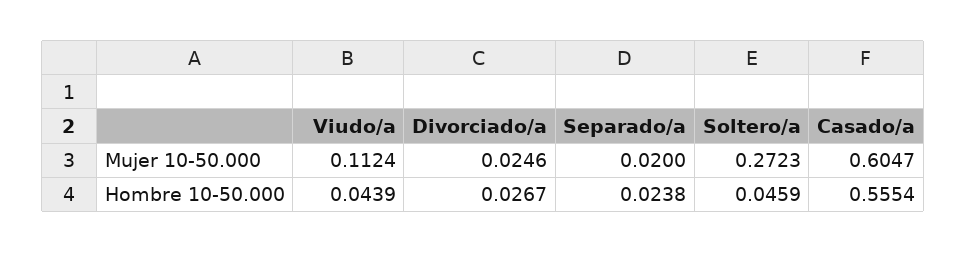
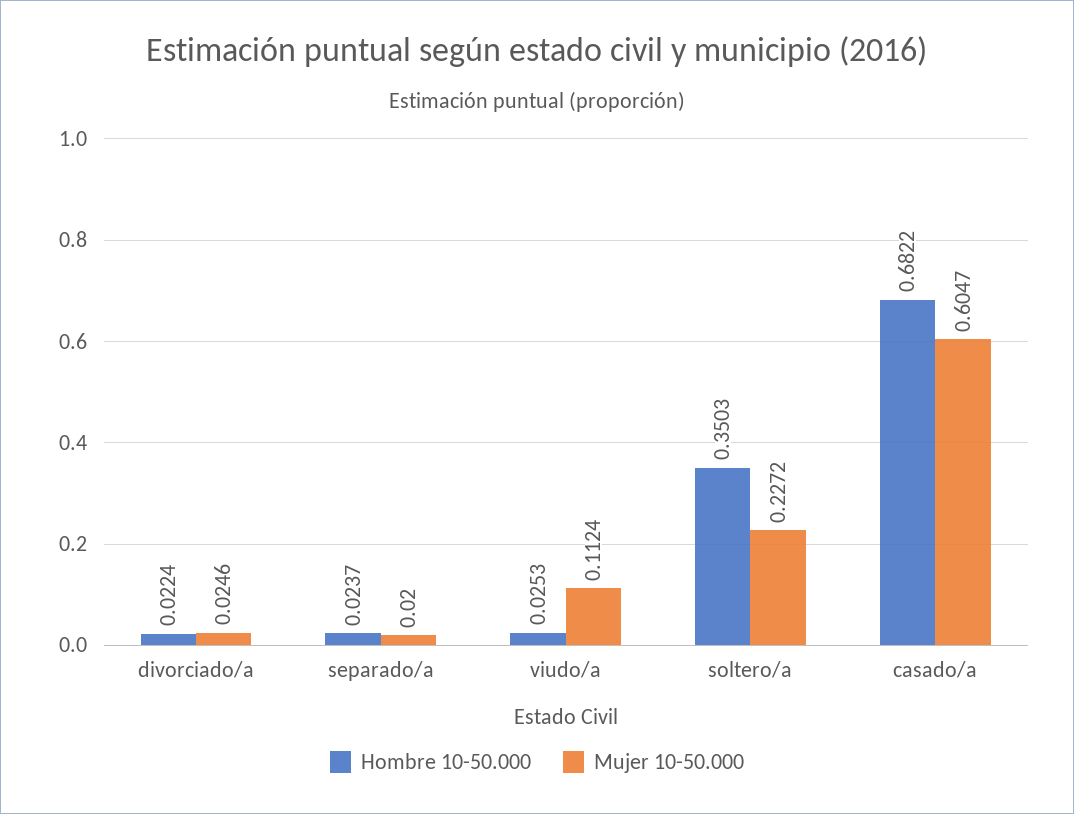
Mujer 10-50.000, Soltero/a: 0.2723 -> 0.2272
Hombre 10-50.000, Viudo/a: 0.0439 -> 0.0253
Hombre 10-50.000, Divorciado/a: 0.0267 -> 0.0224
Hombre 10-50.000, Separado/a: 0.0238 -> 0.0237
Hombre 10-50.000, Soltero/a: 0.0459 -> 0.3503
Hombre 10-50.000, Casado/a: 0.5554 -> 0.6822

